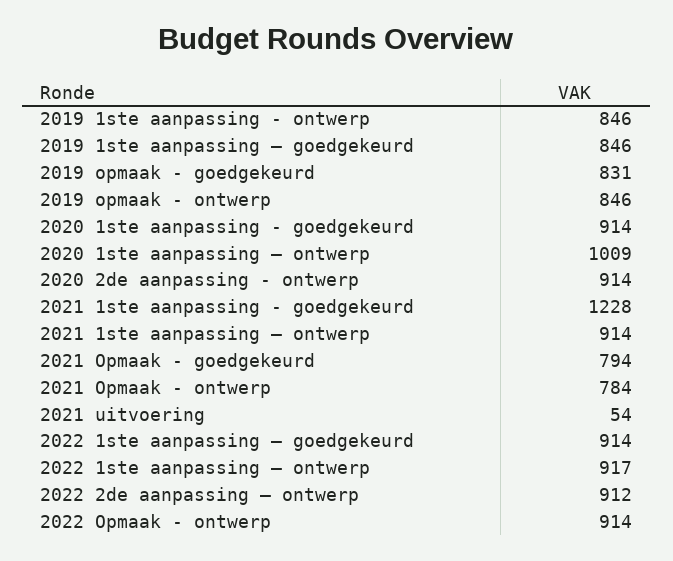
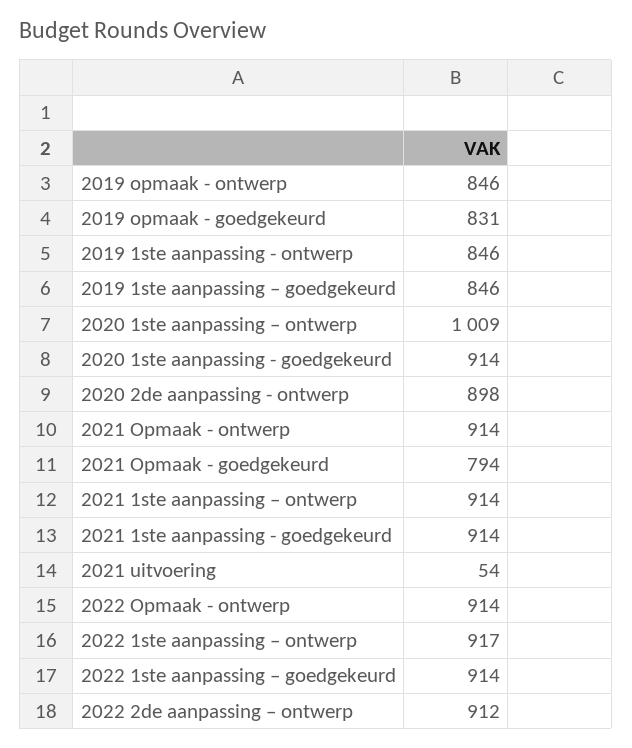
2020 2de aanpassing - ontwerp: 914 -> 898
2021 1ste aanpassing - goedgekeurd: 1228 -> 914
2021 Opmaak - ontwerp: 784 -> 914

